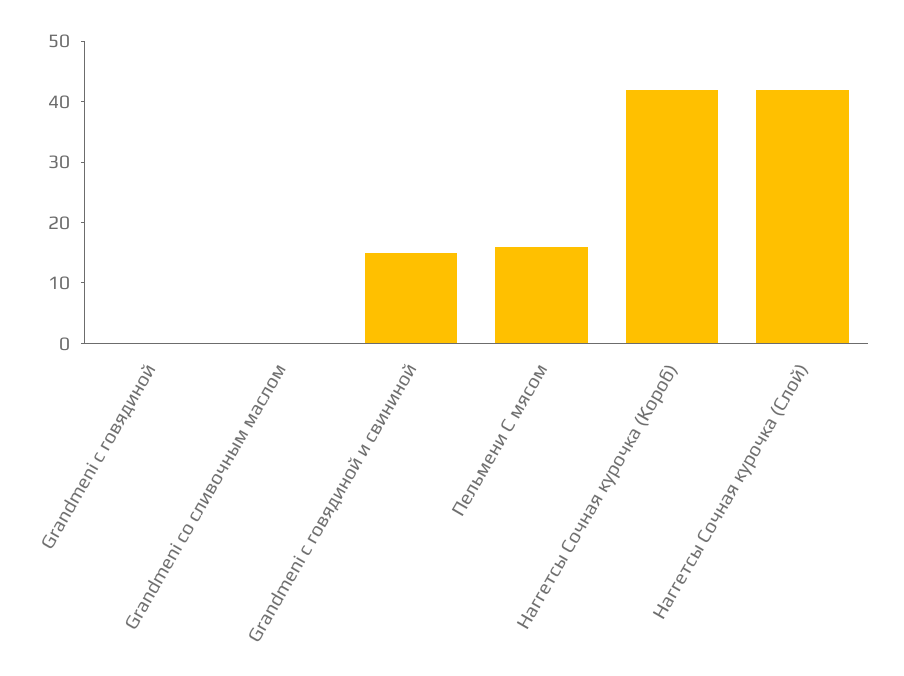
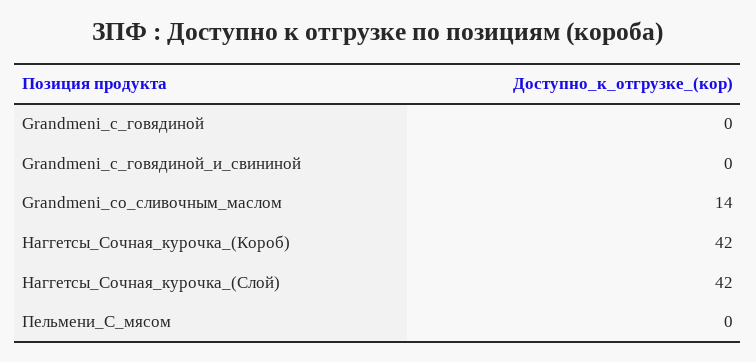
Grandmeni со сливочным маслом: 0 -> 14
Grandmeni с говядиной и свининой: 15 -> 0
Пельмени С мясом: 15 -> 0

